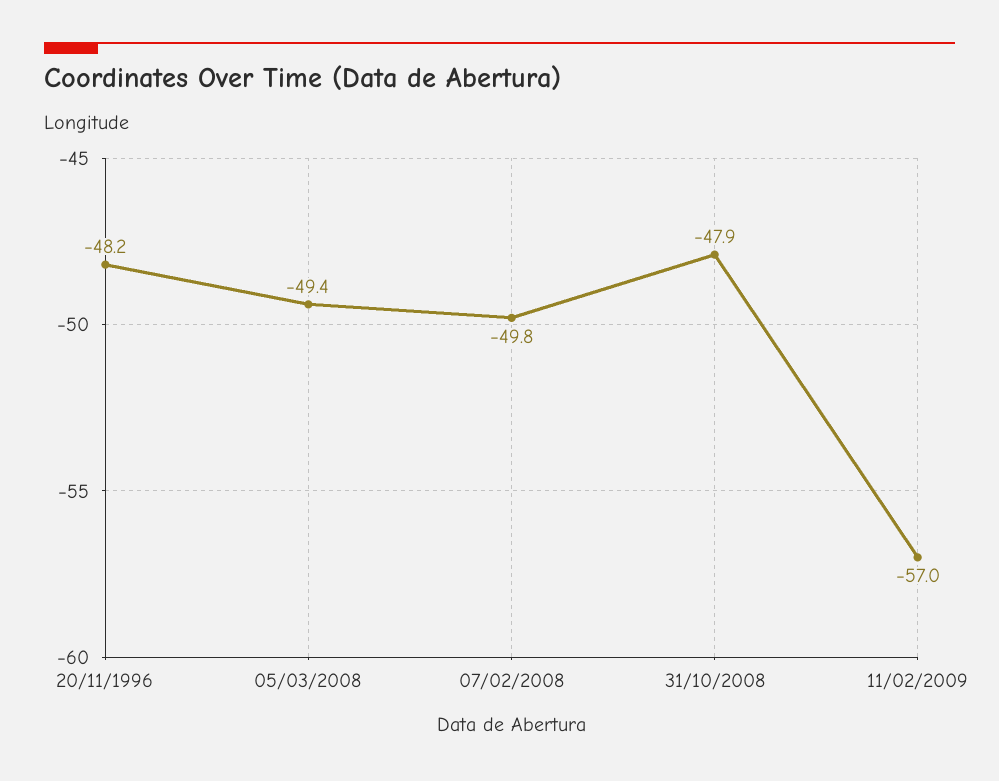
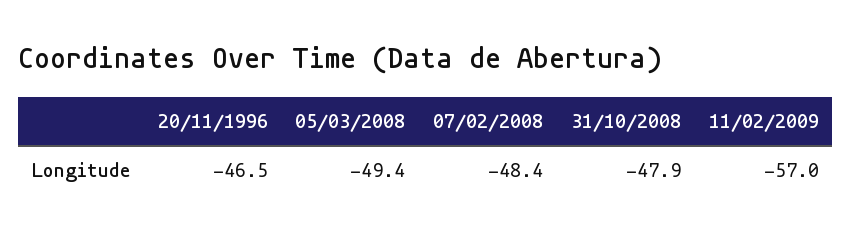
20/11/1996: -48.2 -> -46.5
07/02/2008: -49.8 -> -48.4

